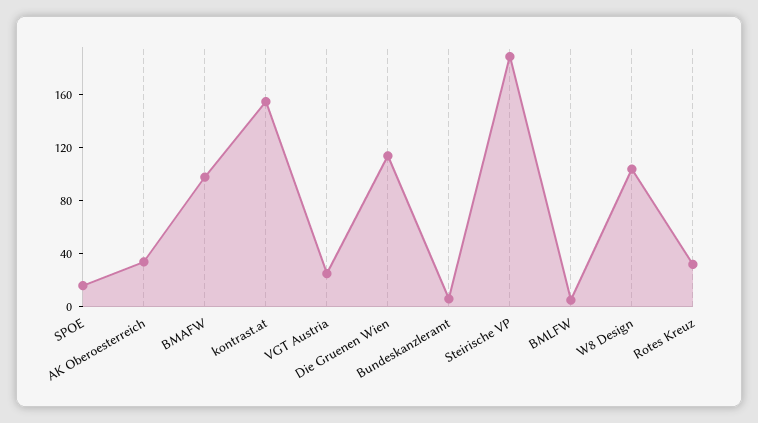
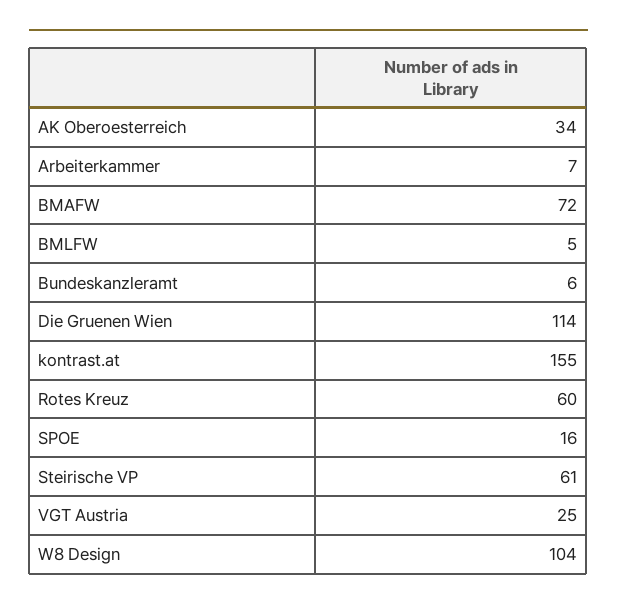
BMAFW: 100 -> 72
Steirische VP: 190 -> 61
Rotes Kreuz: 30 -> 60
Arbeiterkammer: none -> 7

